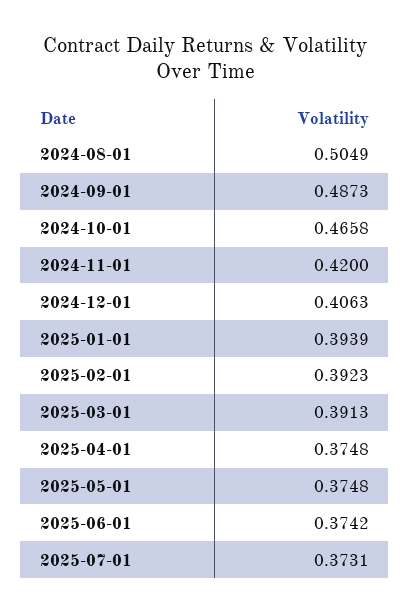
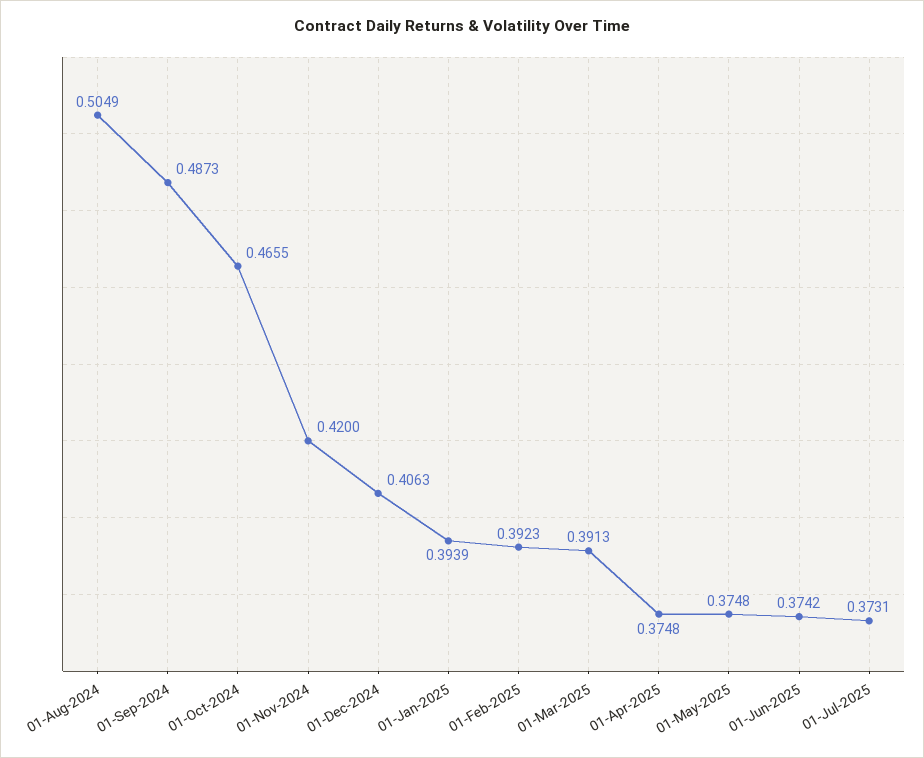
2024-10-01: 0.4658 -> 0.4655

